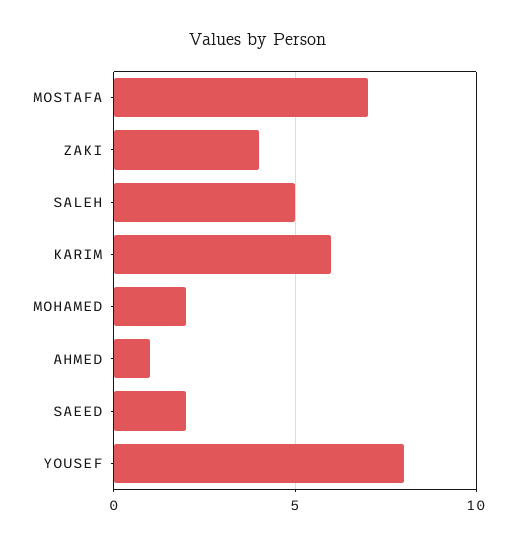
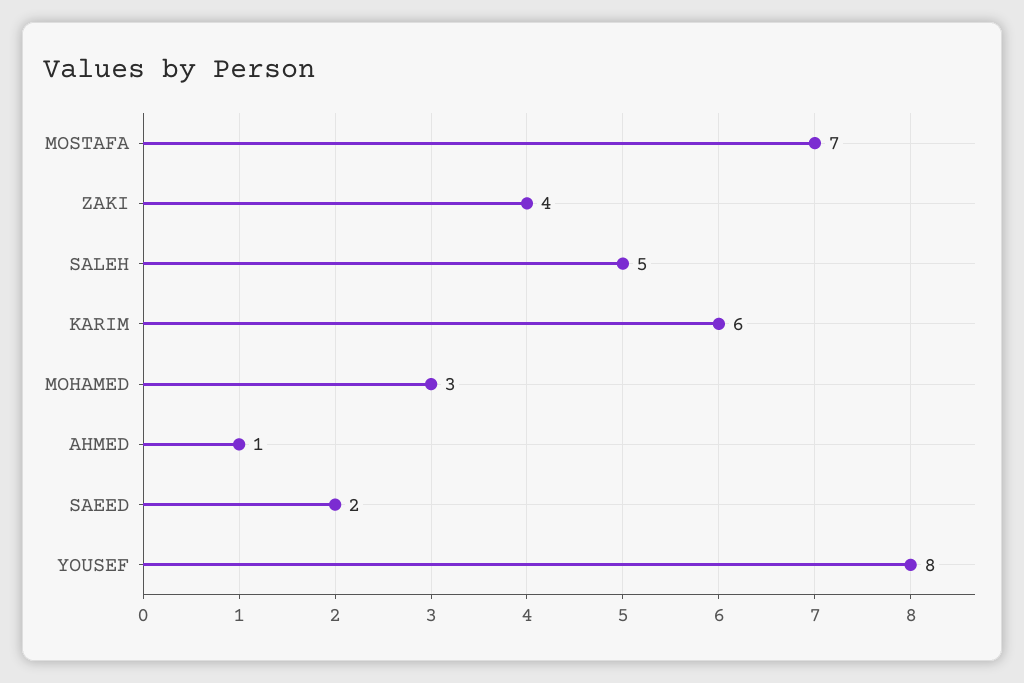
MOHAMED: 2 -> 3

